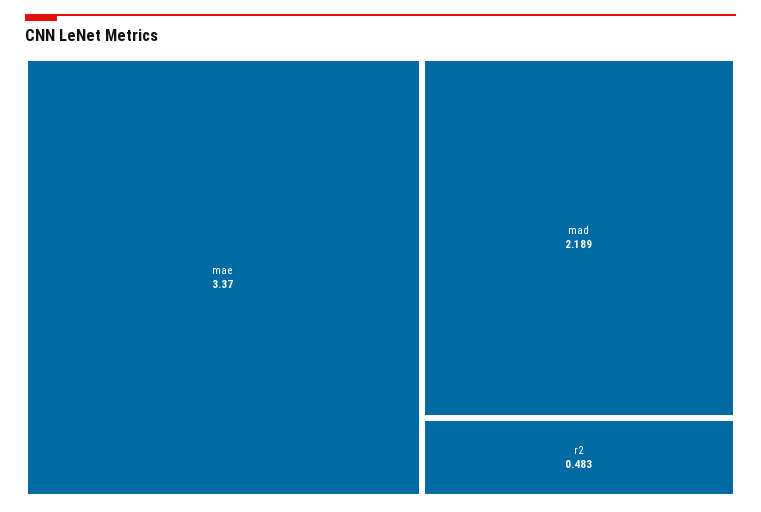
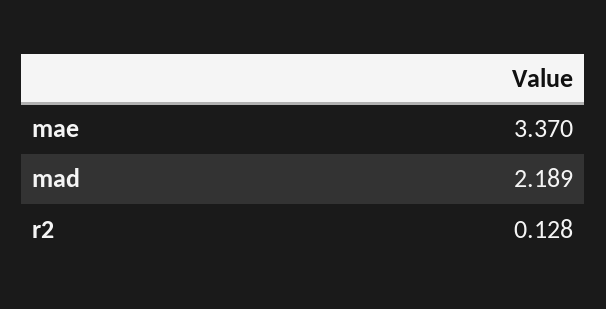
r2: 0.483 -> 0.128

